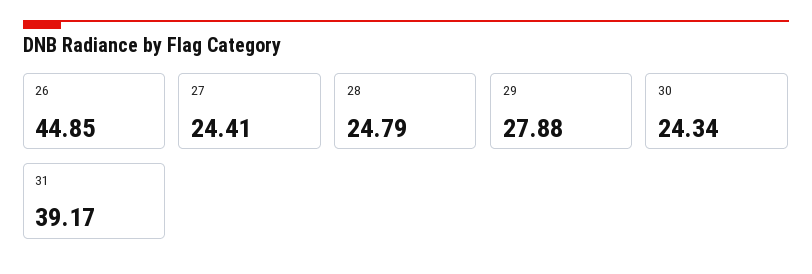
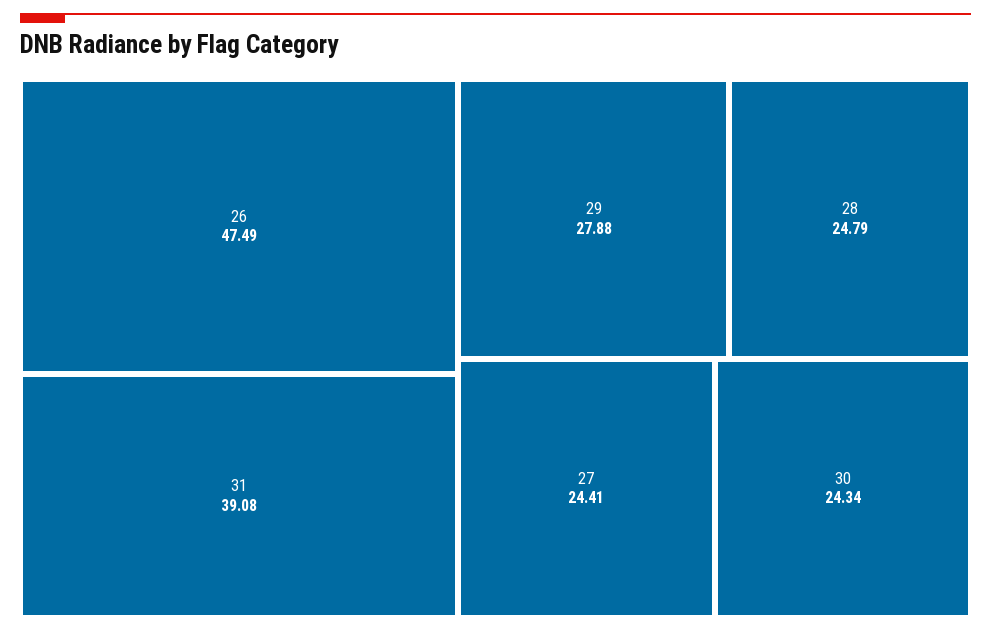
26: 44.85 -> 47.49
31: 39.17 -> 39.08

